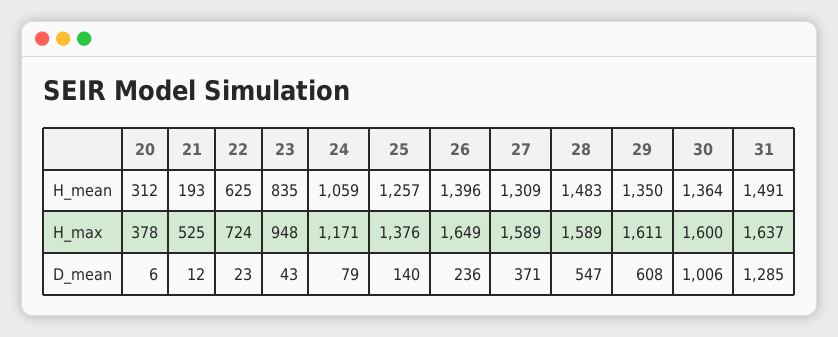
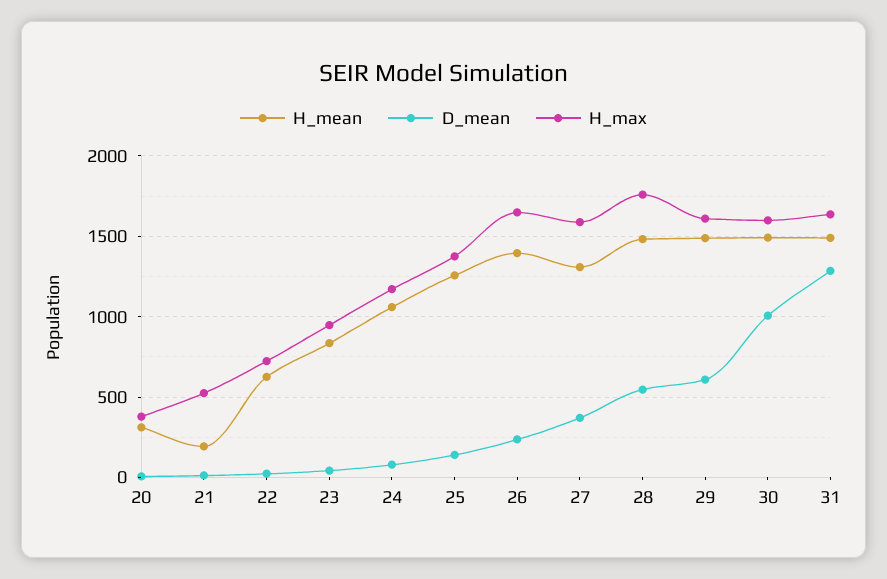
H_mean, 29: 1350 -> 1500
H_mean, 30: 1364 -> 1500
H_max, 28: 1589 -> 1750

